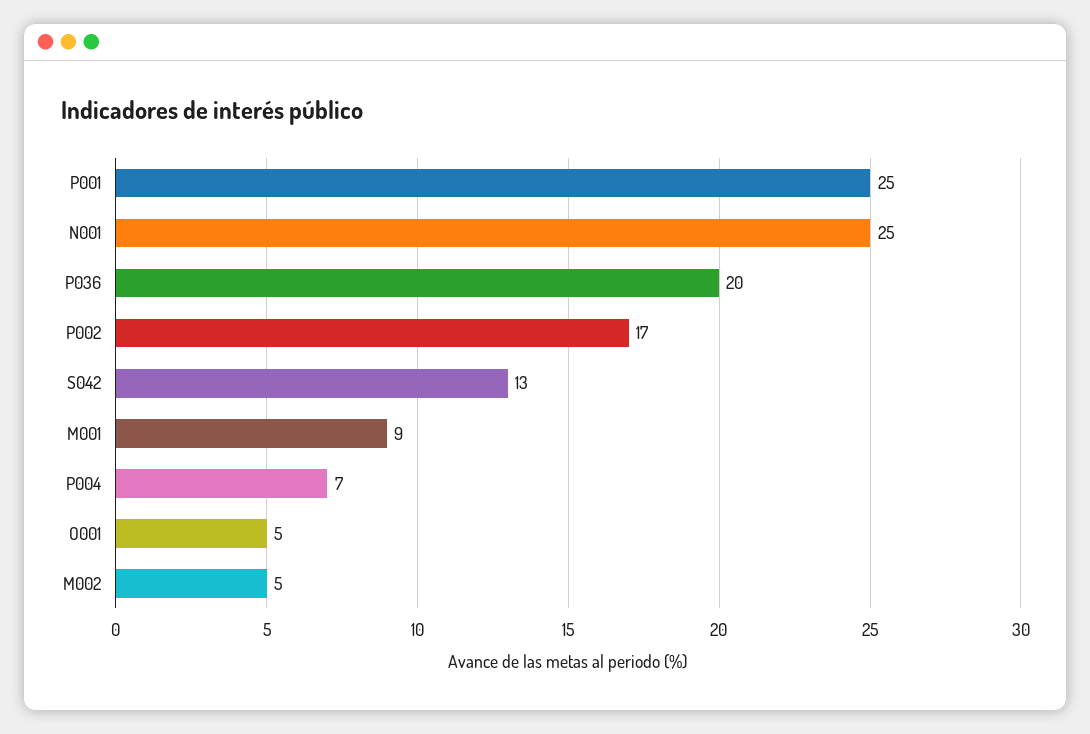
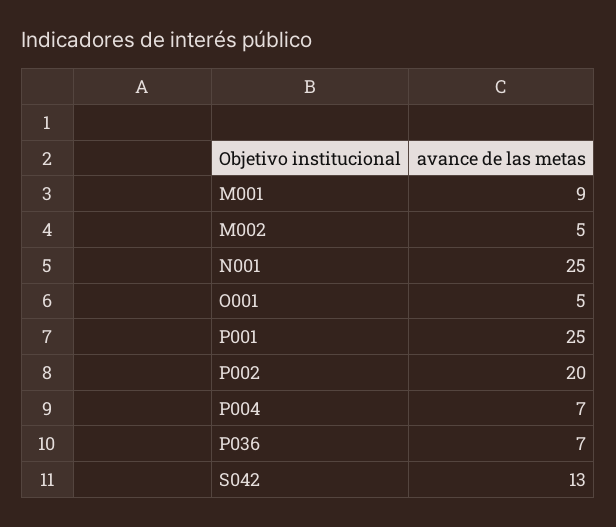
P036: 20 -> 7
P002: 17 -> 20

